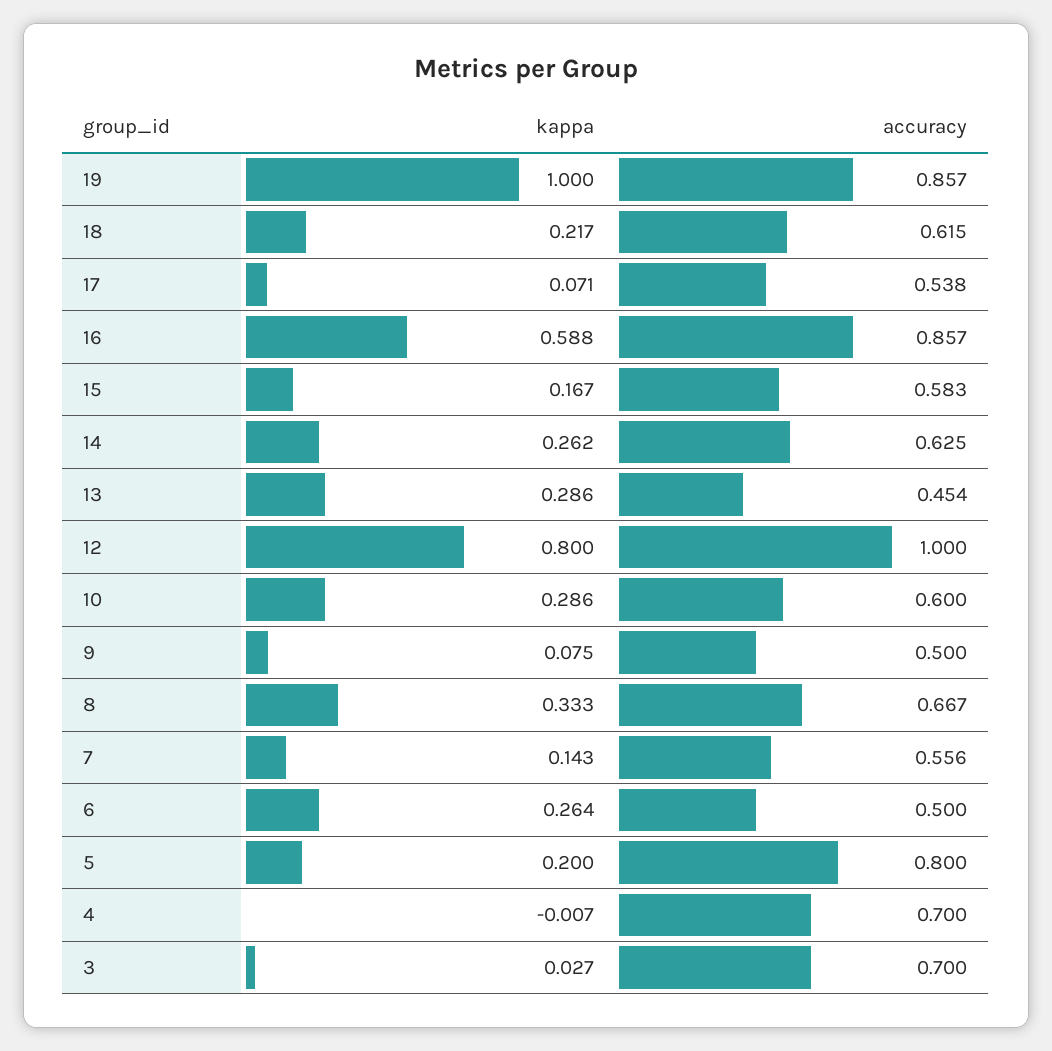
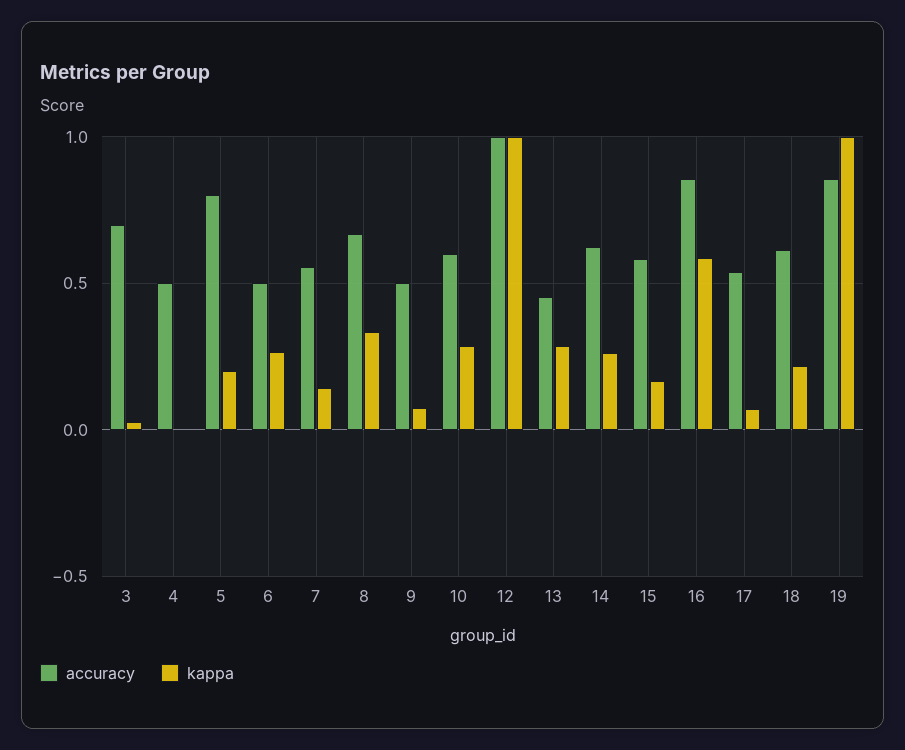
kappa, 12: 0.8 -> 1
accuracy, 4: 0.7 -> 0.5

